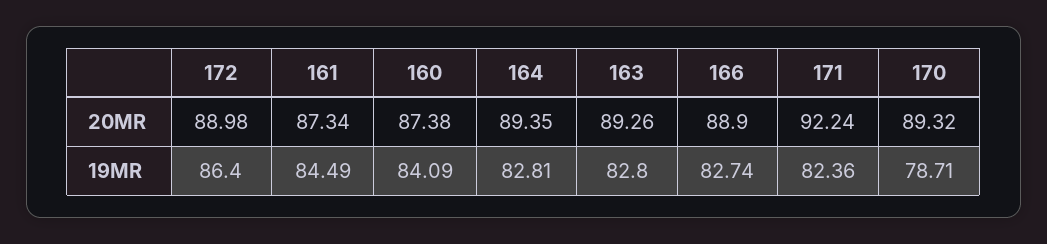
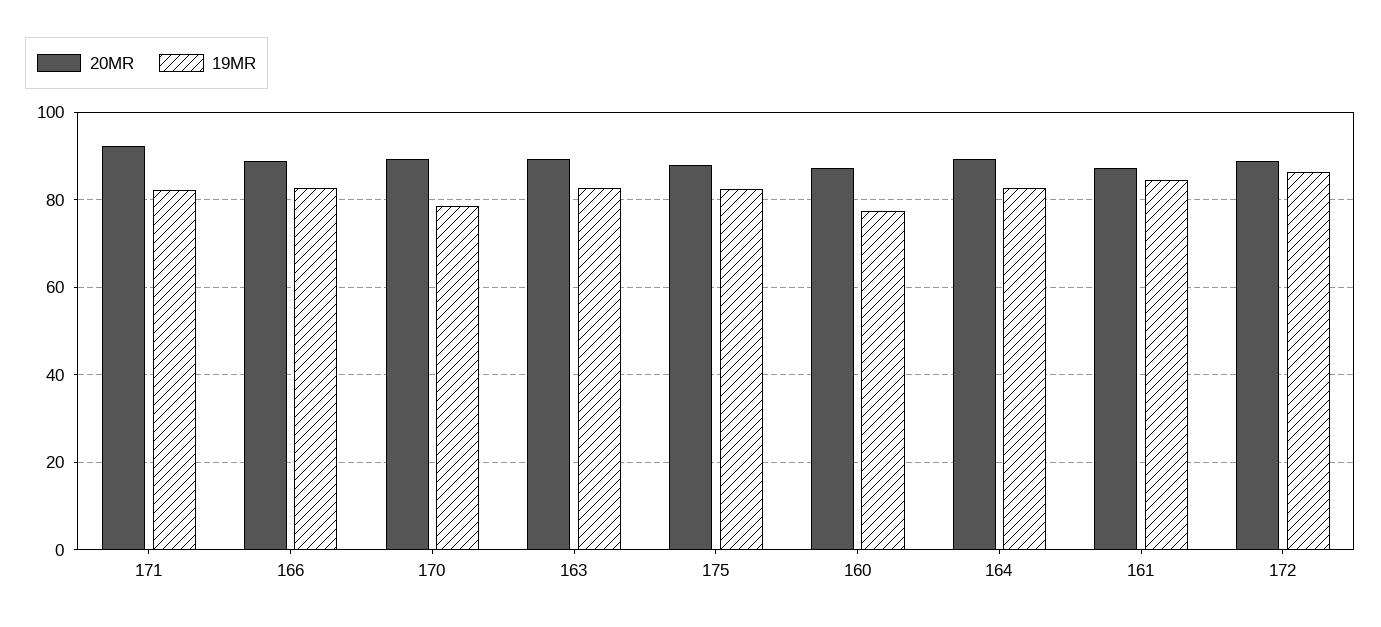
19MR, 160: 84.09 -> 78
20MR, 175: none -> 88
19MR, 175: none -> 82

